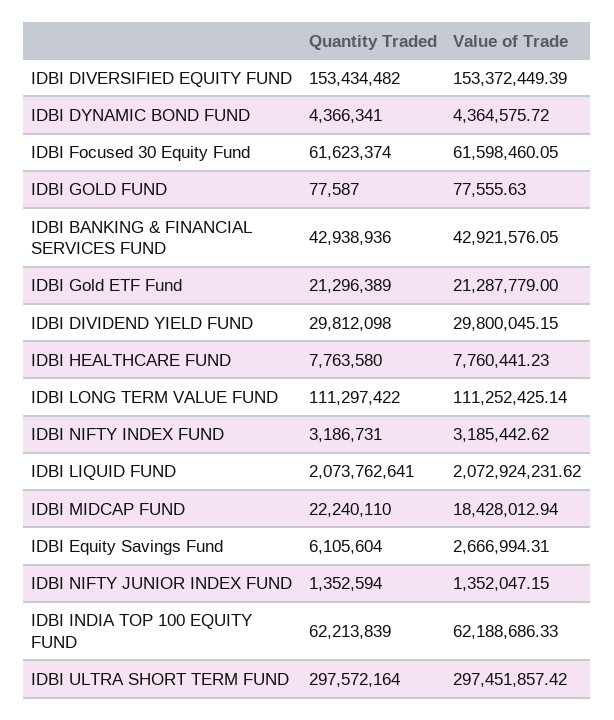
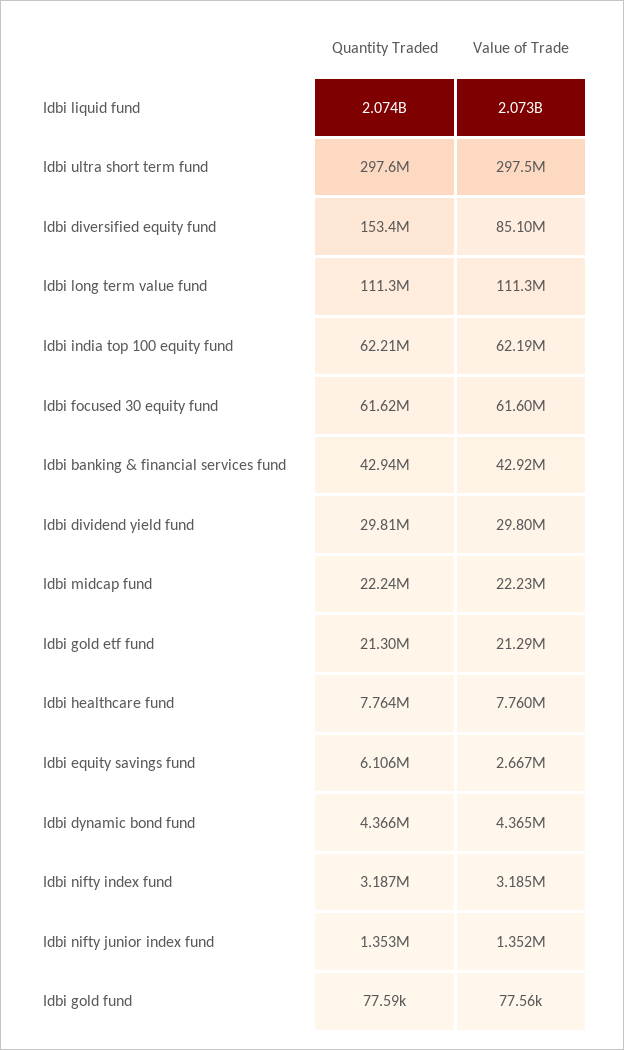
Value of Trade, IDBI DIVERSIFIED EQUITY FUND: 153372449.39 -> 85100000
Value of Trade, IDBI MIDCAP FUND: 18428012.94 -> 22230000

